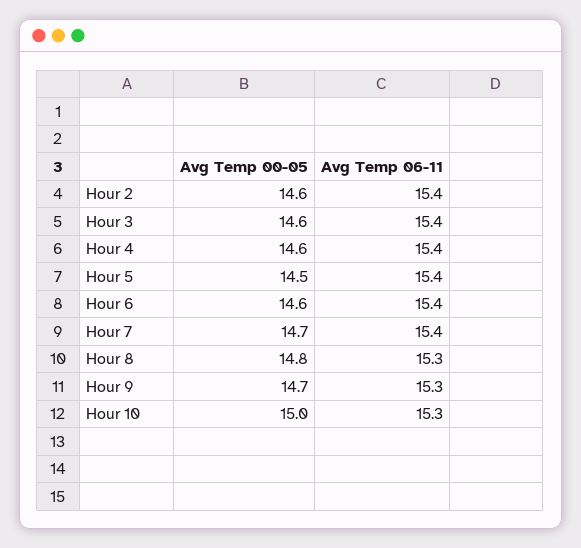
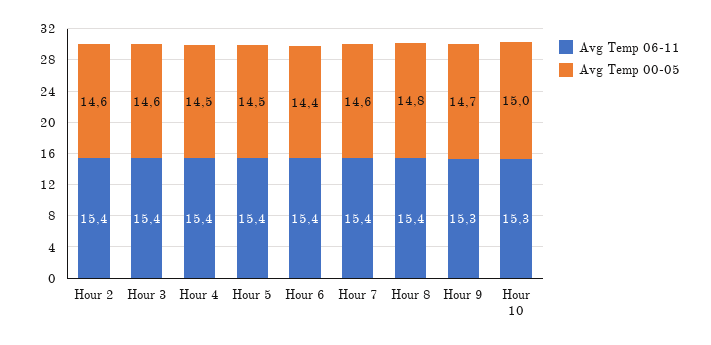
Avg Temp 00-05, Hour 4: 14.6 -> 14.5
Avg Temp 00-05, Hour 6: 14.6 -> 14.4
Avg Temp 00-05, Hour 7: 14.7 -> 14.6
Avg Temp 06-11, Hour 8: 15.3 -> 15.4

